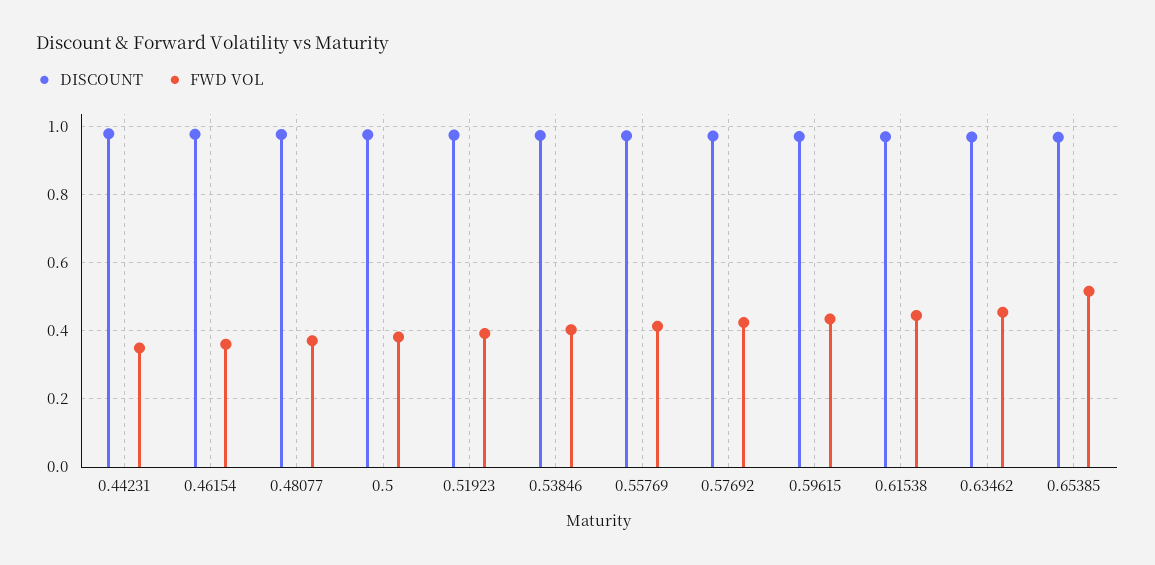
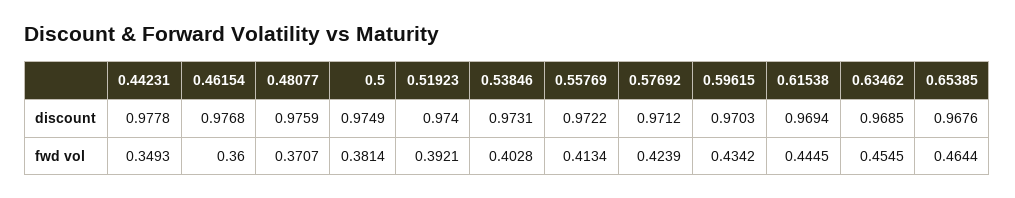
FWD VOL, 0.65385: 0.52 -> 0.4644

